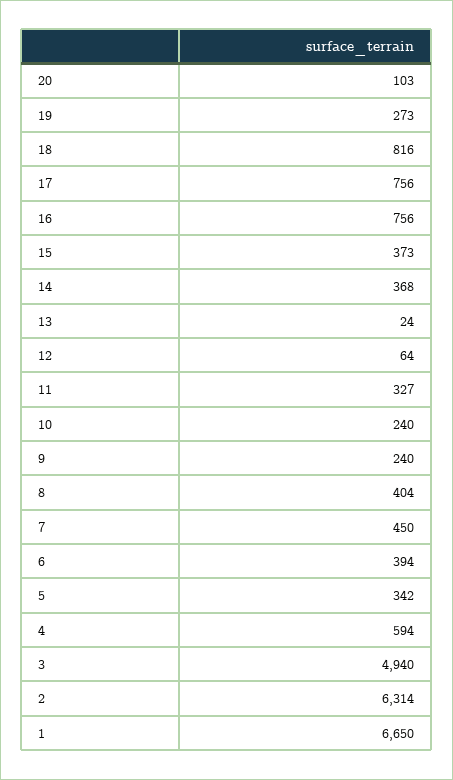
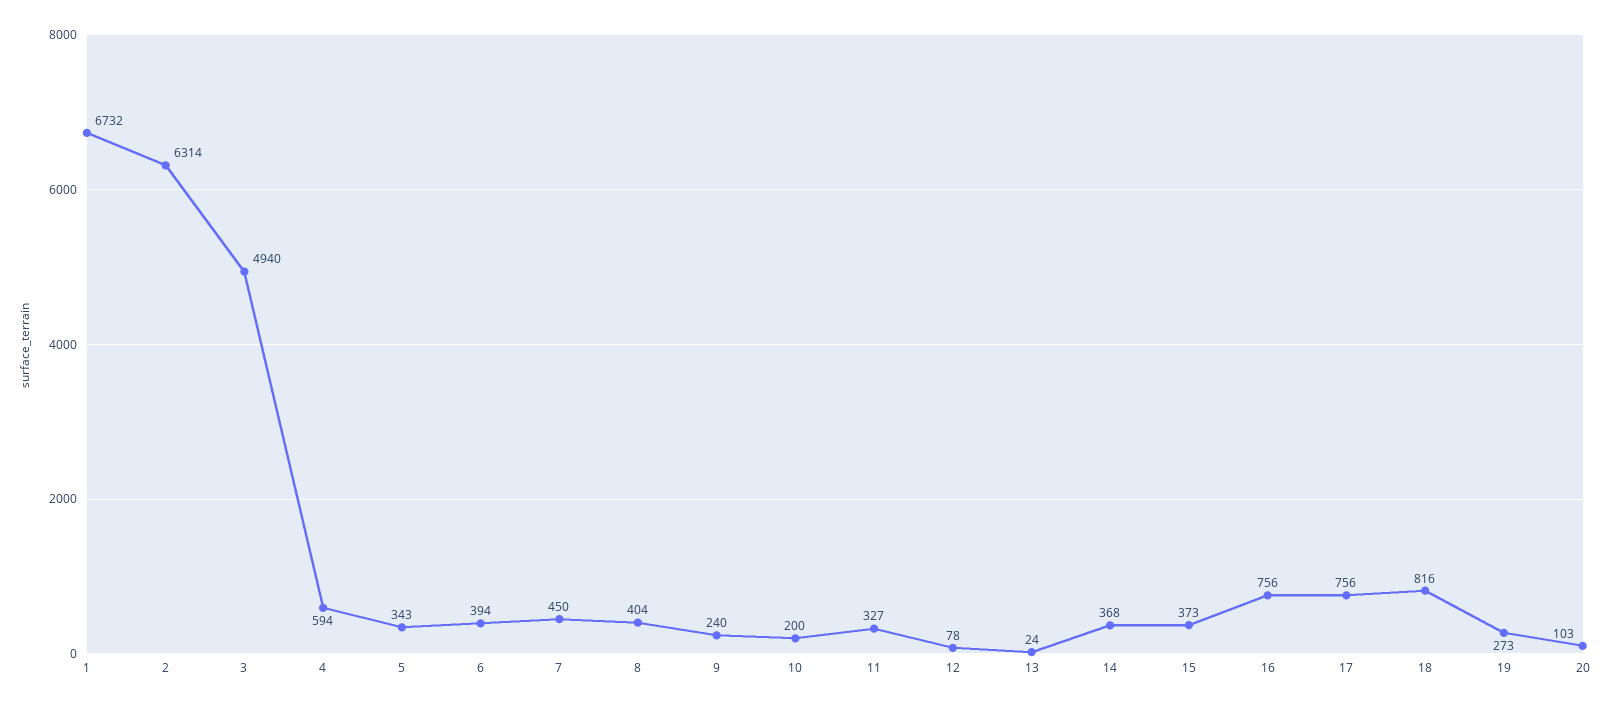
12: 64 -> 78
10: 240 -> 200
5: 342 -> 343
1: 6650 -> 6732

